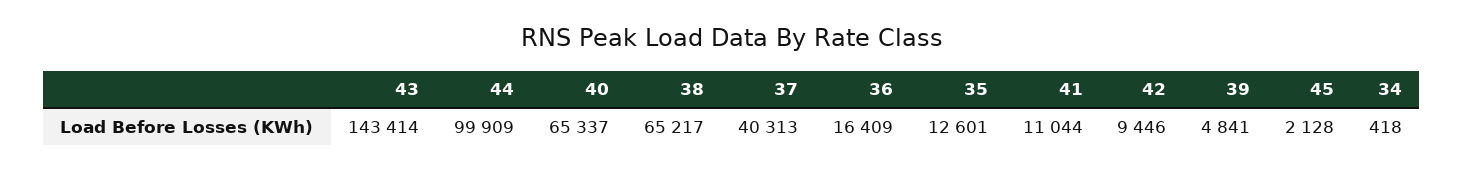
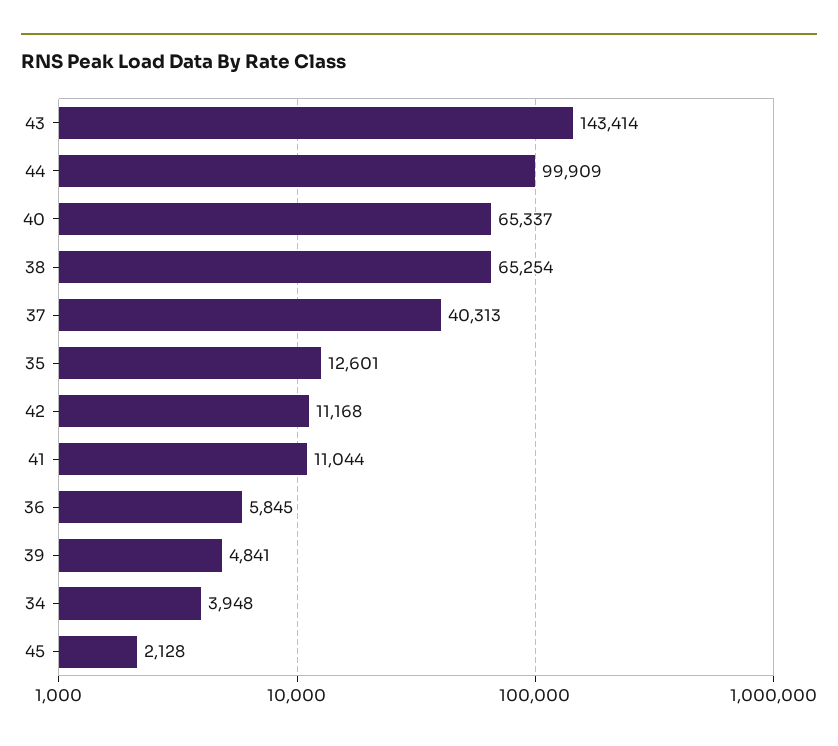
38: 65217 -> 65254
36: 16409 -> 5845
42: 9446 -> 11168
34: 418 -> 3948

